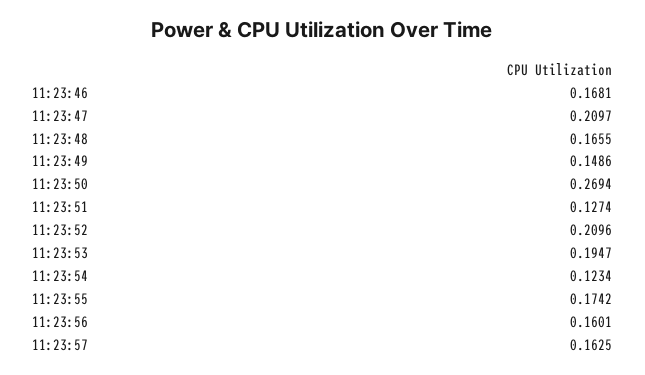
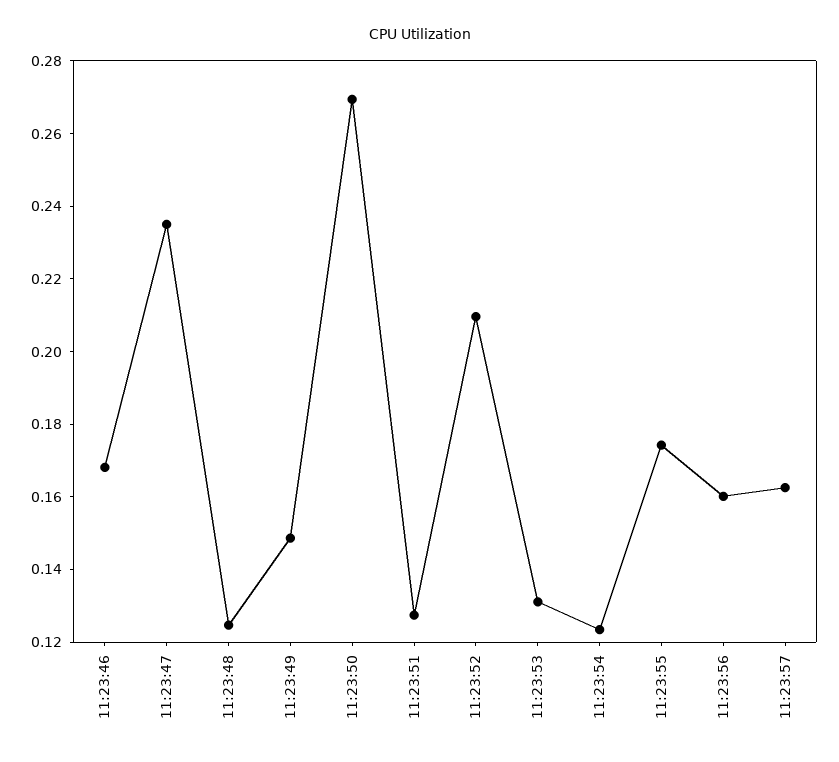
11:23:47: 0.2097 -> 0.235
11:23:48: 0.1655 -> 0.125
11:23:53: 0.1947 -> 0.13

